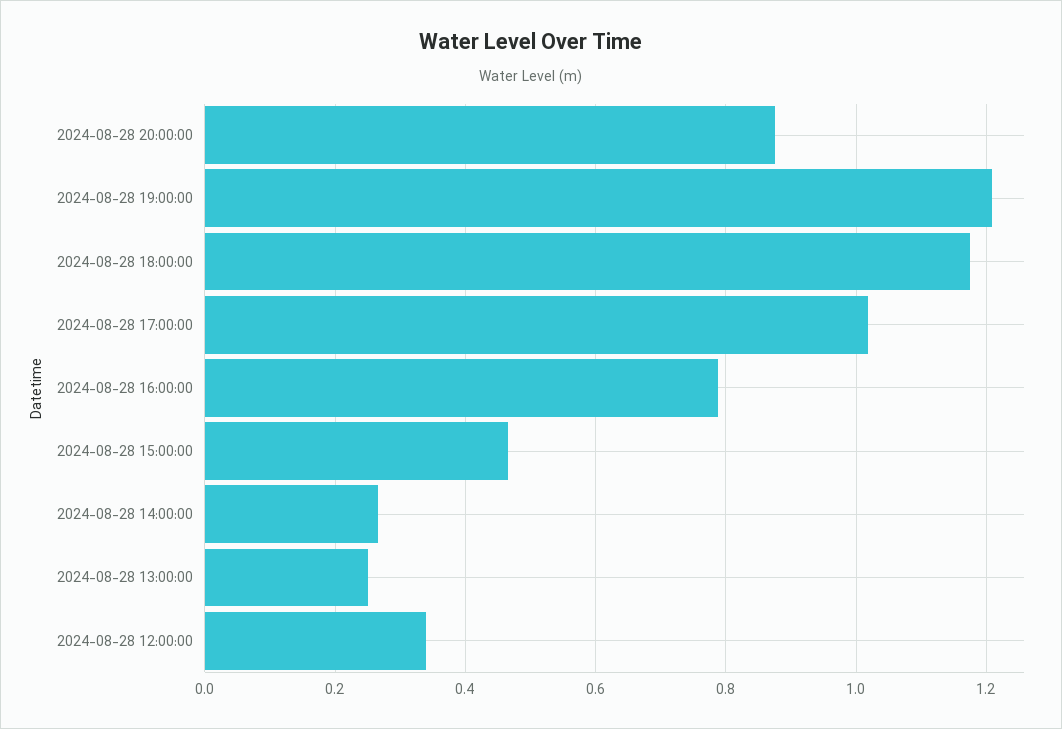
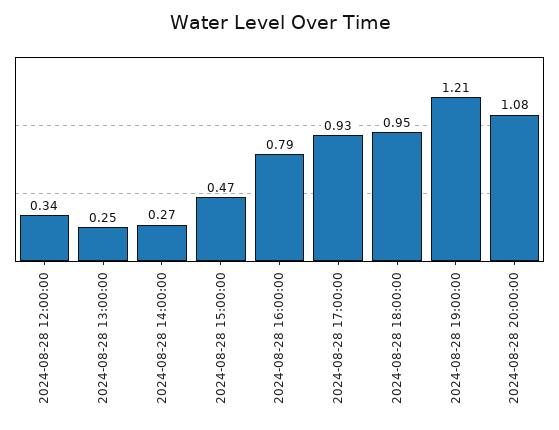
2024-08-28 20:00:00: 0.88 -> 1.08
2024-08-28 18:00:00: 1.18 -> 0.95
2024-08-28 17:00:00: 1.02 -> 0.93

